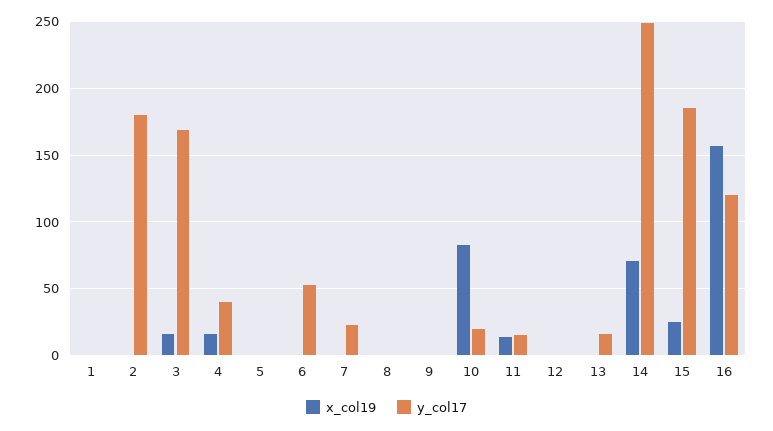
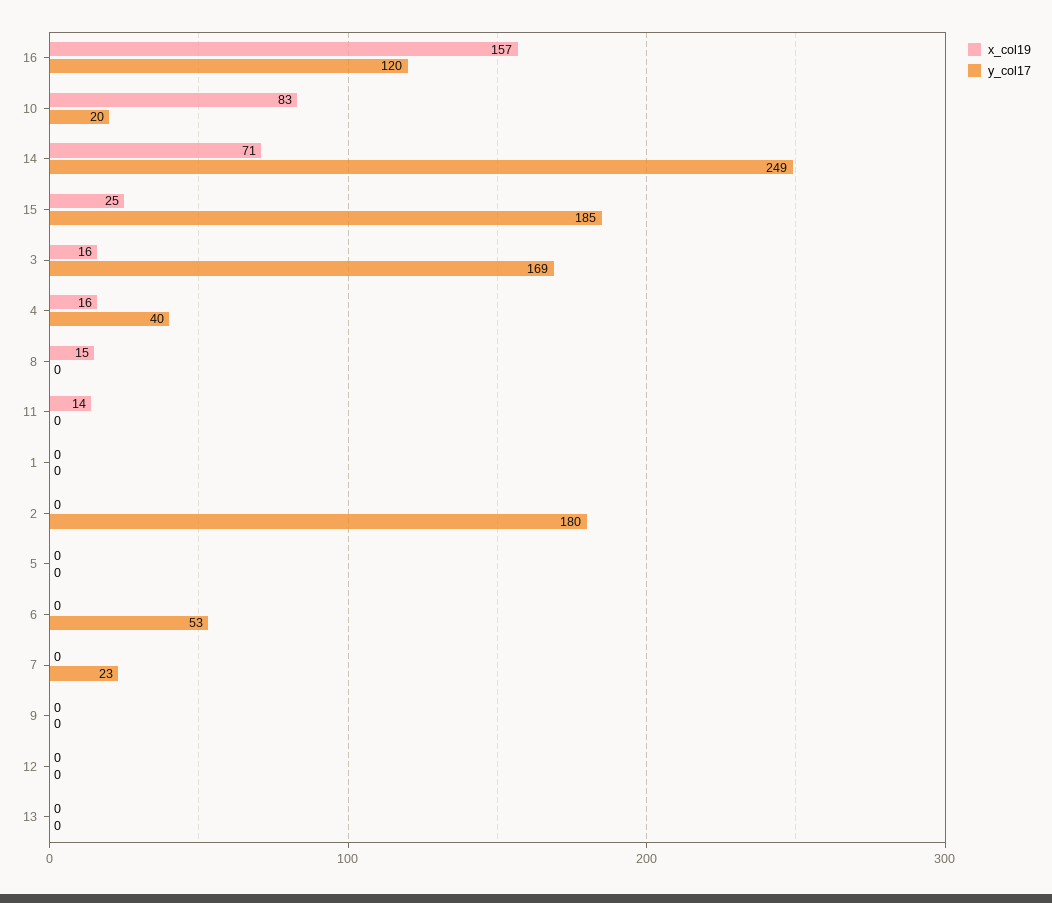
x_col19, 8: 0 -> 15
y_col17, 11: 15 -> 0
y_col17, 13: 15 -> 0

